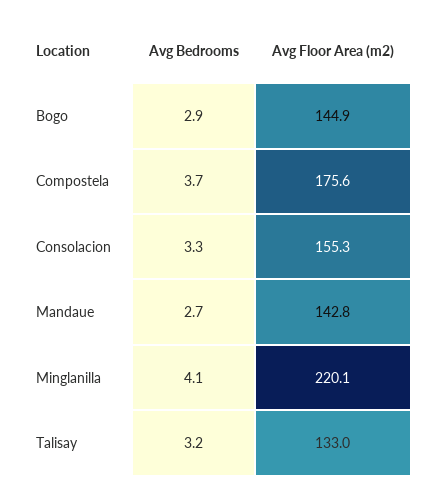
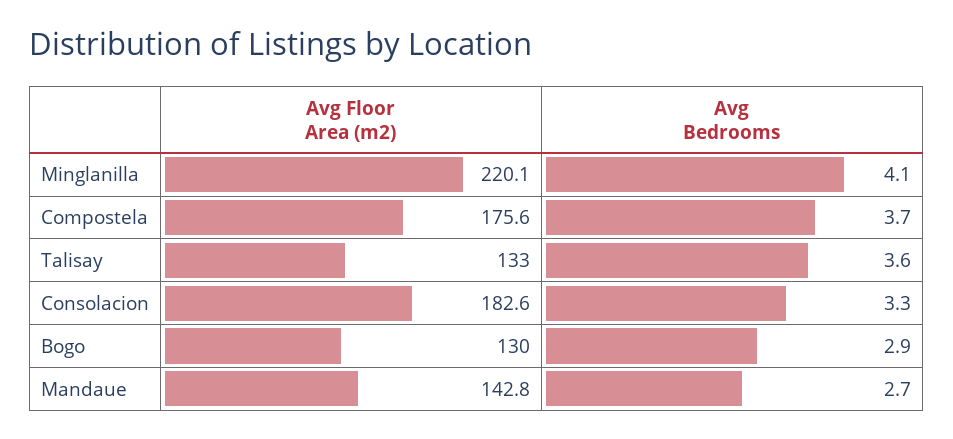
Avg Floor Area (m2), Bogo: 144.9 -> 130
Avg Floor Area (m2), Consolacion: 155.3 -> 182.6
Avg Bedrooms, Talisay: 3.2 -> 3.6

